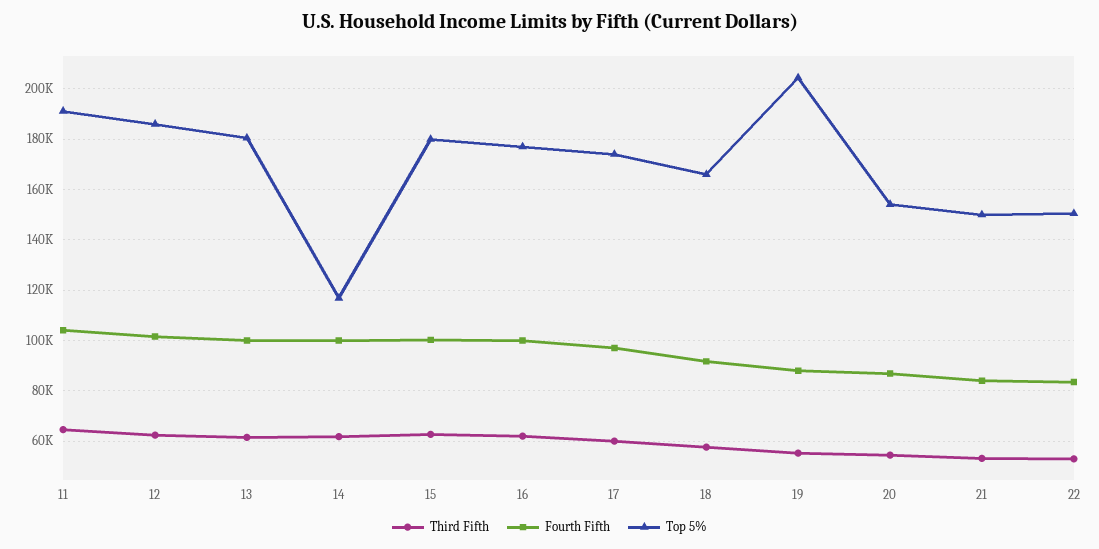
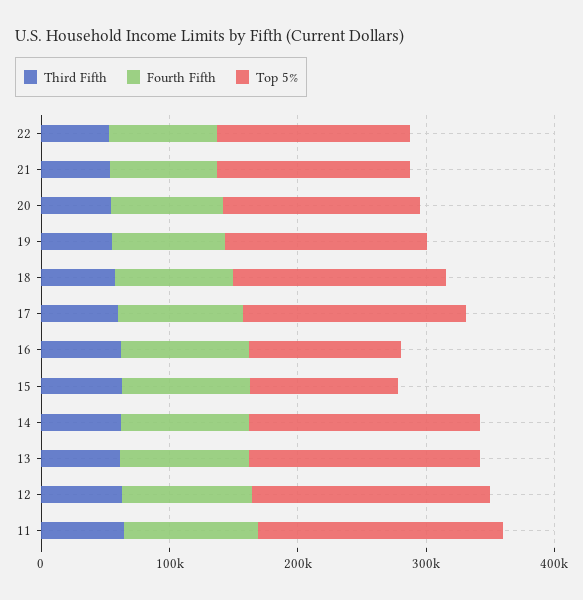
Top 5%, 14: 117500 -> 180000
Top 5%, 15: 180000 -> 120000
Top 5%, 16: 177500 -> 120000
Top 5%, 19: 205000 -> 160000

